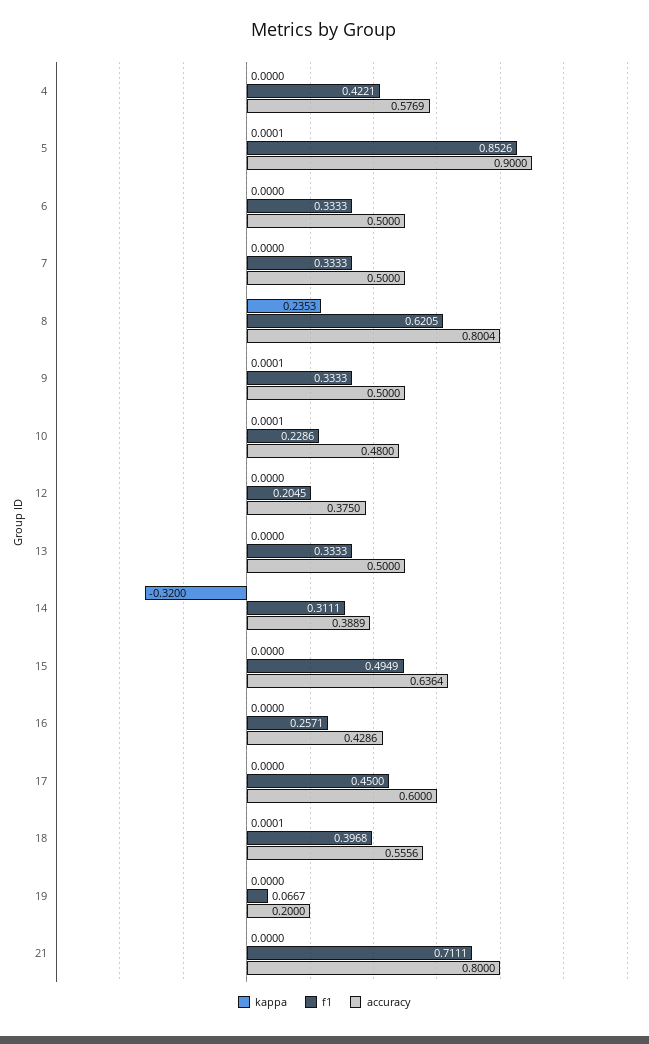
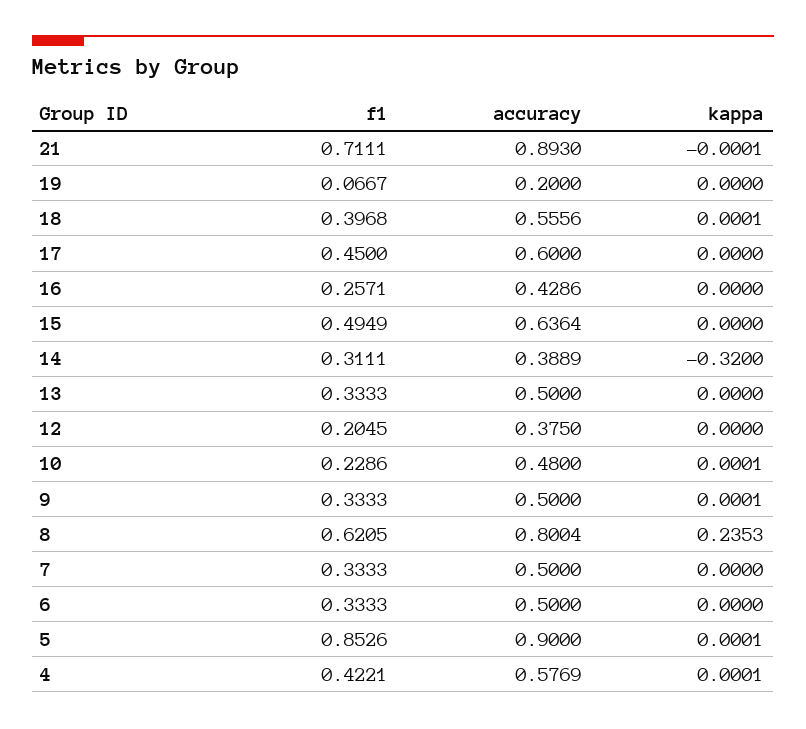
kappa, 4: 0 -> 0.0001
kappa, 21: 0 -> -0.0001
accuracy, 21: 0.8 -> 0.893

